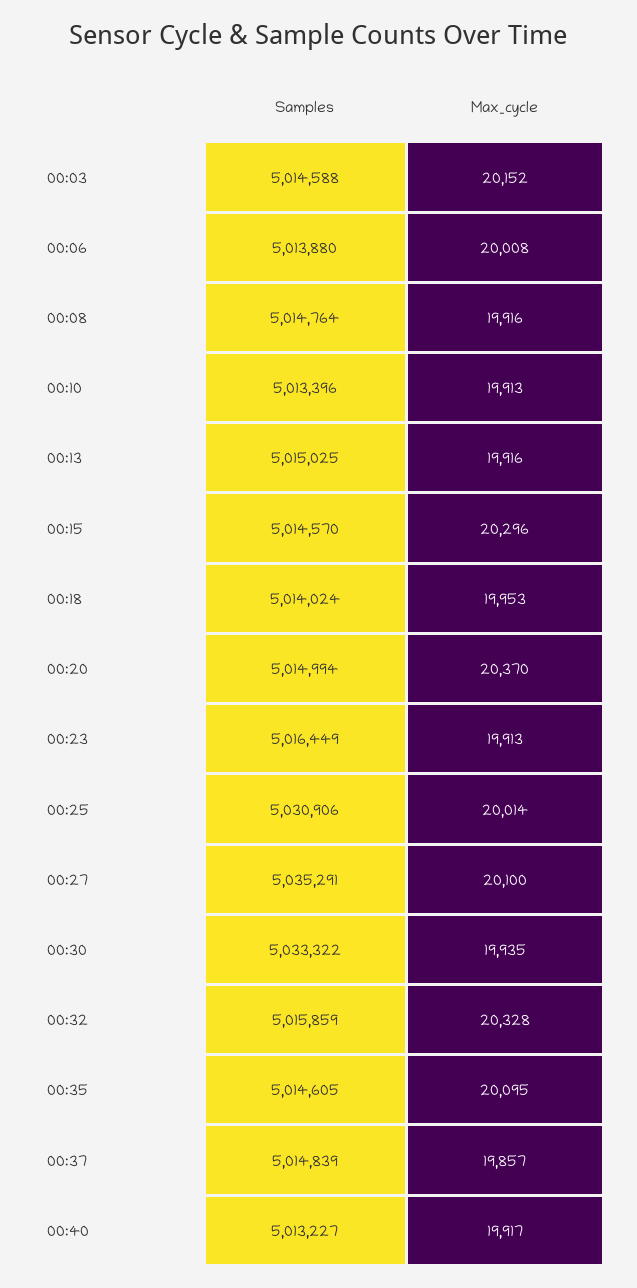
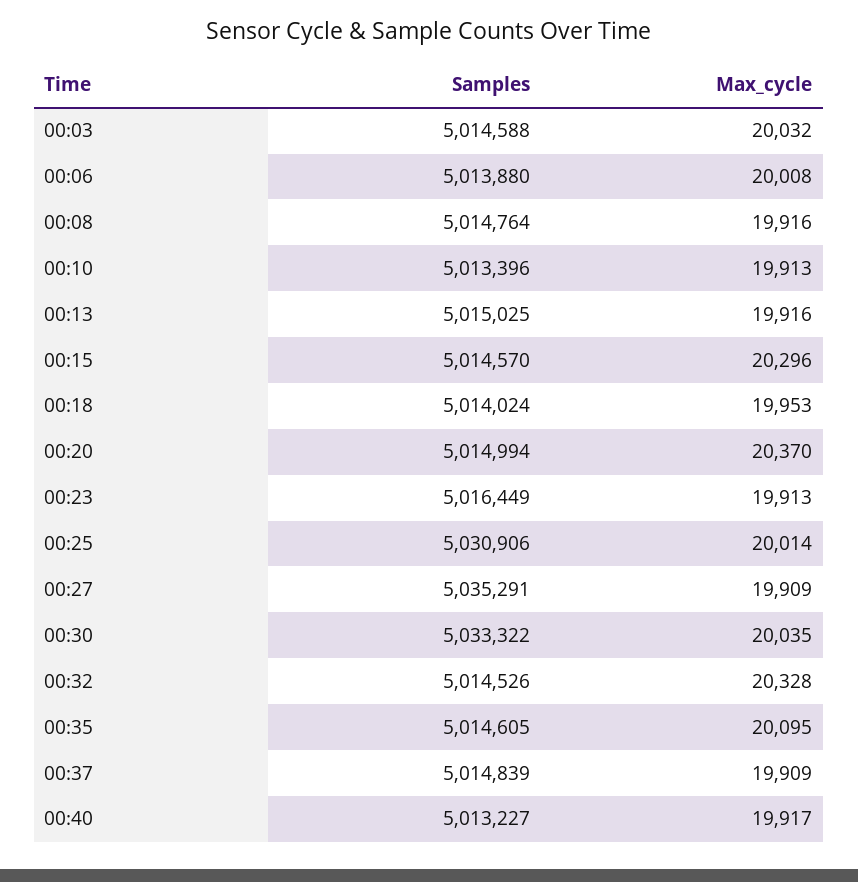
Max_cycle, 00:03: 20152 -> 20032
Max_cycle, 00:27: 20100 -> 19909
Max_cycle, 00:30: 19935 -> 20035
Samples, 00:32: 5015859 -> 5014526
Max_cycle, 00:37: 19857 -> 19909

